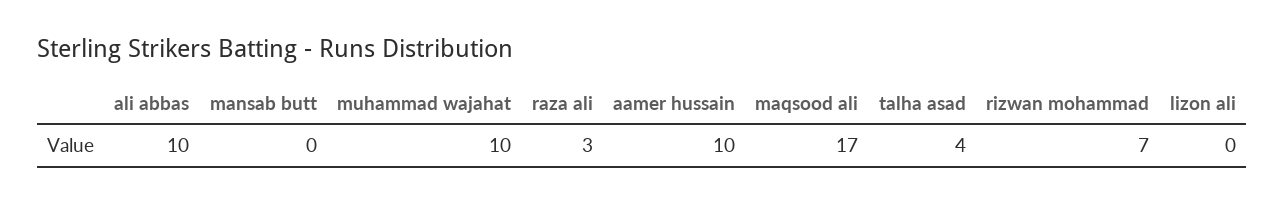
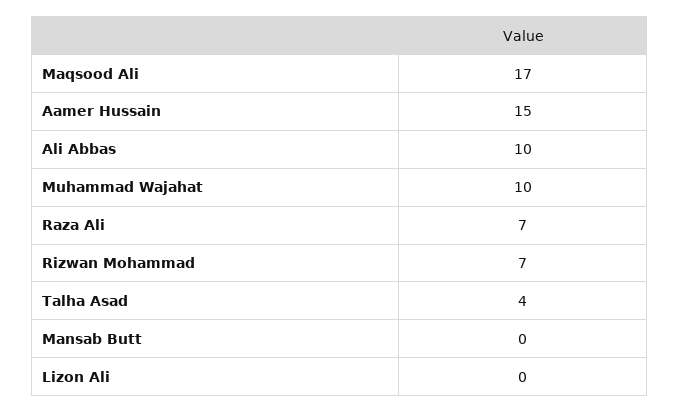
raza ali: 3 -> 7
aamer hussain: 10 -> 15

